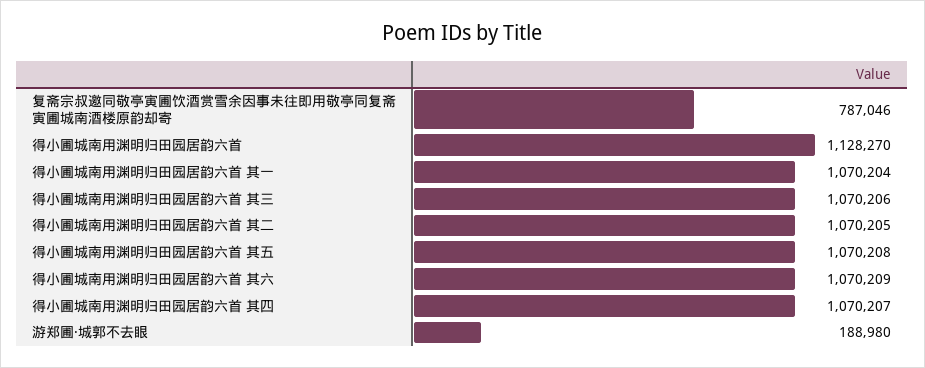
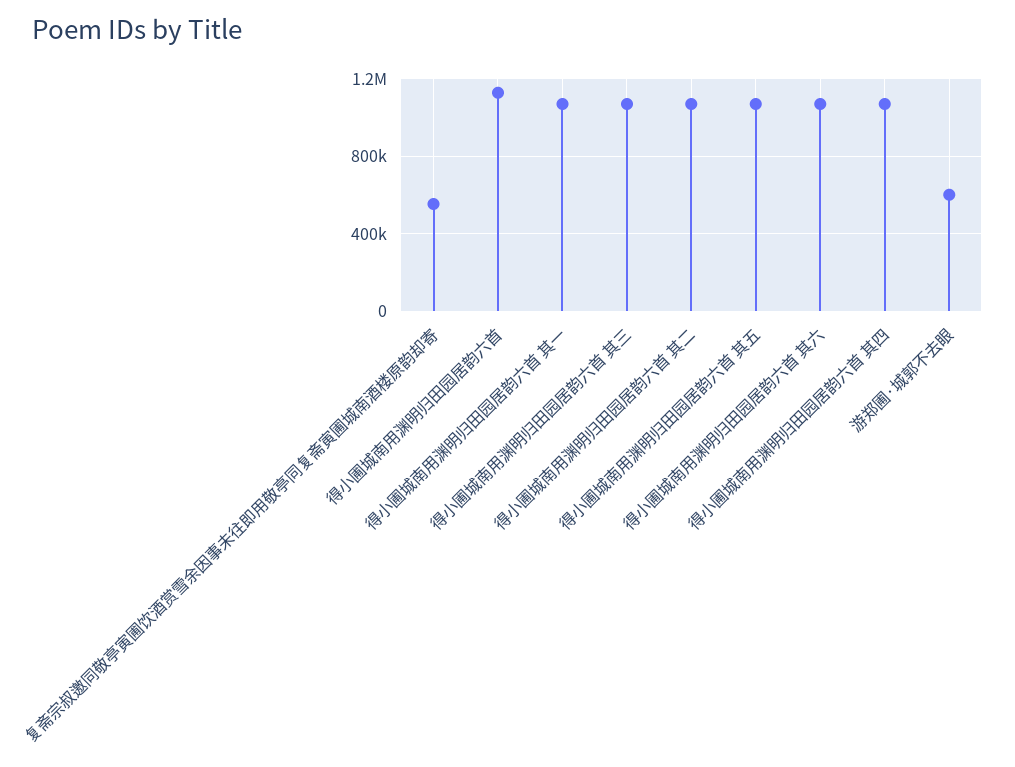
复斋宗叔邀同敬亭寅圃饮酒赏雪余因事未往即用敬亭同复斋寅圃城南酒楼原韵却寄: 787046 -> 550000
游郑圃·城郭不去眼: 188980 -> 600000

